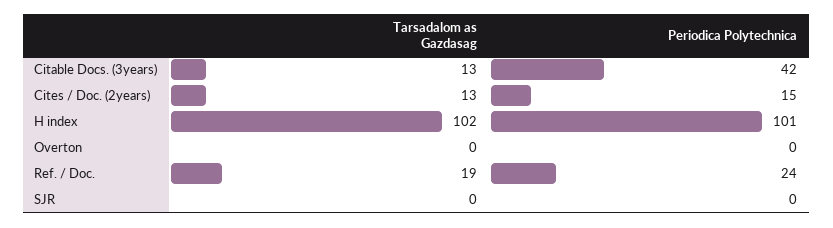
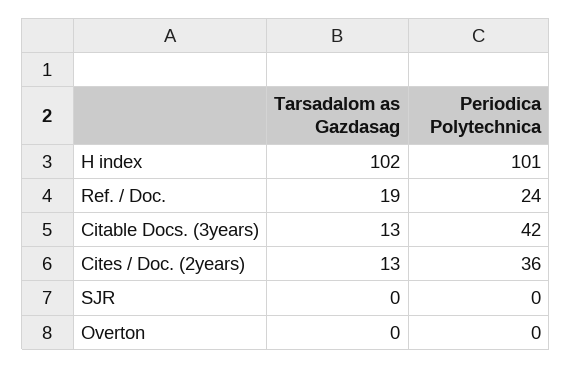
Periodica Polytechnica, Cites / Doc. (2years): 15 -> 36

